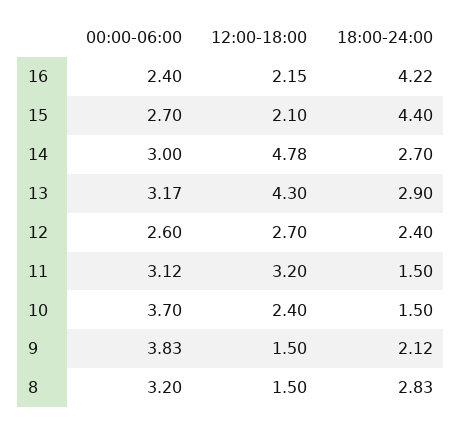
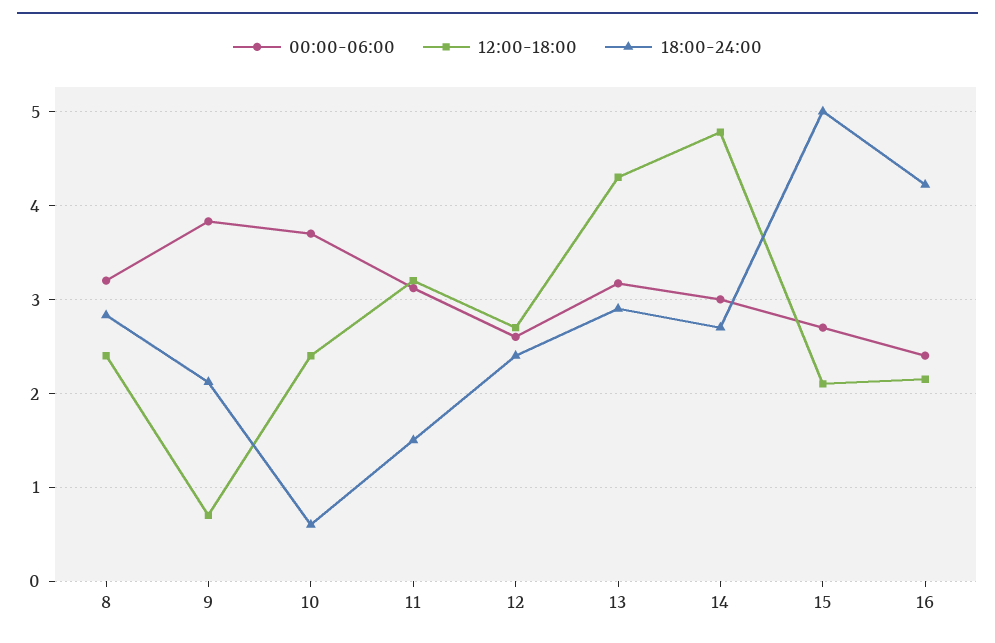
18:00-24:00, 15: 4.4 -> 5
18:00-24:00, 10: 1.5 -> 0.6
12:00-18:00, 9: 1.5 -> 0.7
12:00-18:00, 8: 1.5 -> 2.4

